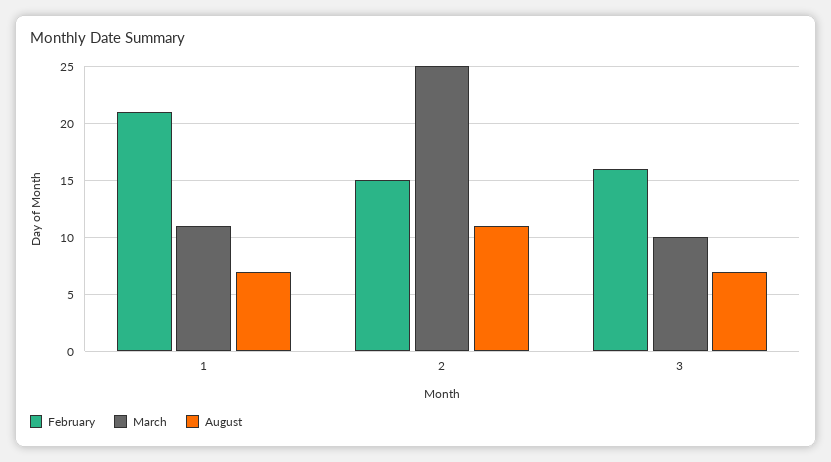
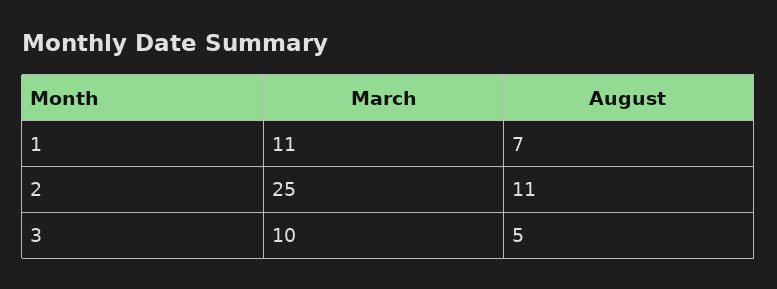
February, 1: 21 -> none
February, 2: 15 -> none
February, 3: 16 -> none
August, 3: 7 -> 5

